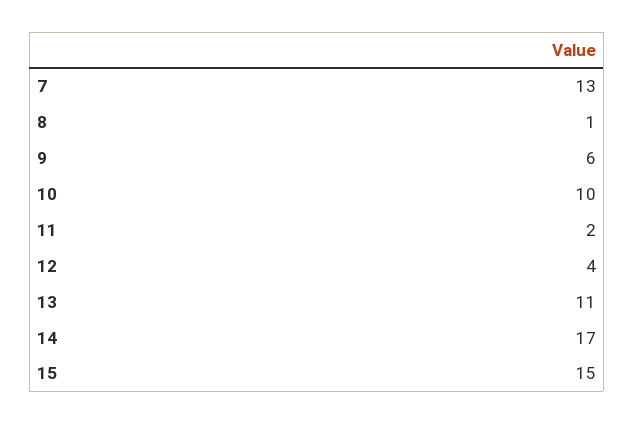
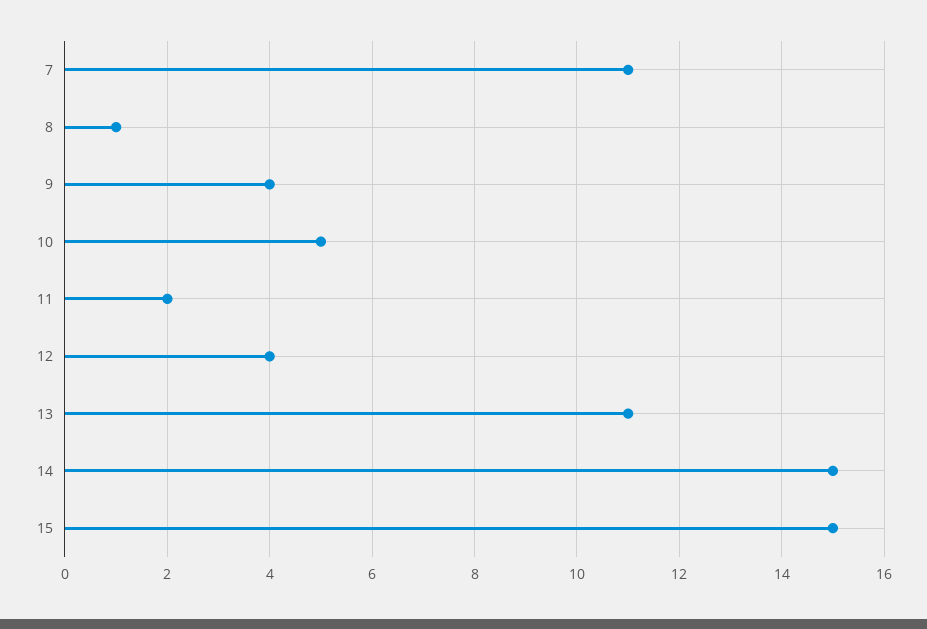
7: 13 -> 11
9: 6 -> 4
10: 10 -> 5
14: 17 -> 15

